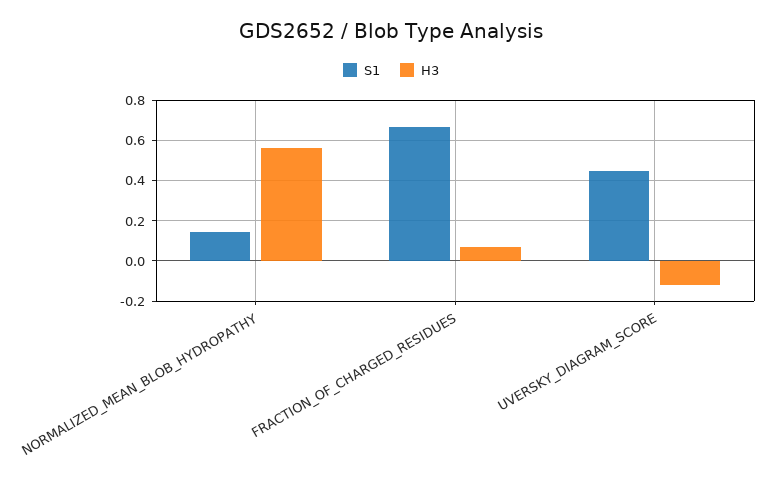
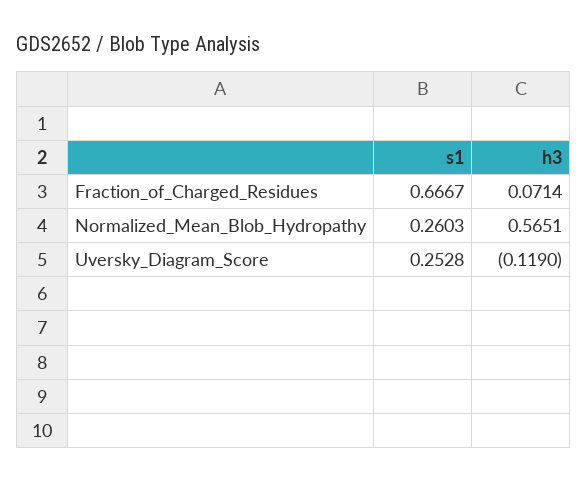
S1, NORMALIZED_MEAN_BLOB_HYDROPATHY: 0.15 -> 0.2603
S1, UVERSKY_DIAGRAM_SCORE: 0.45 -> 0.2528

